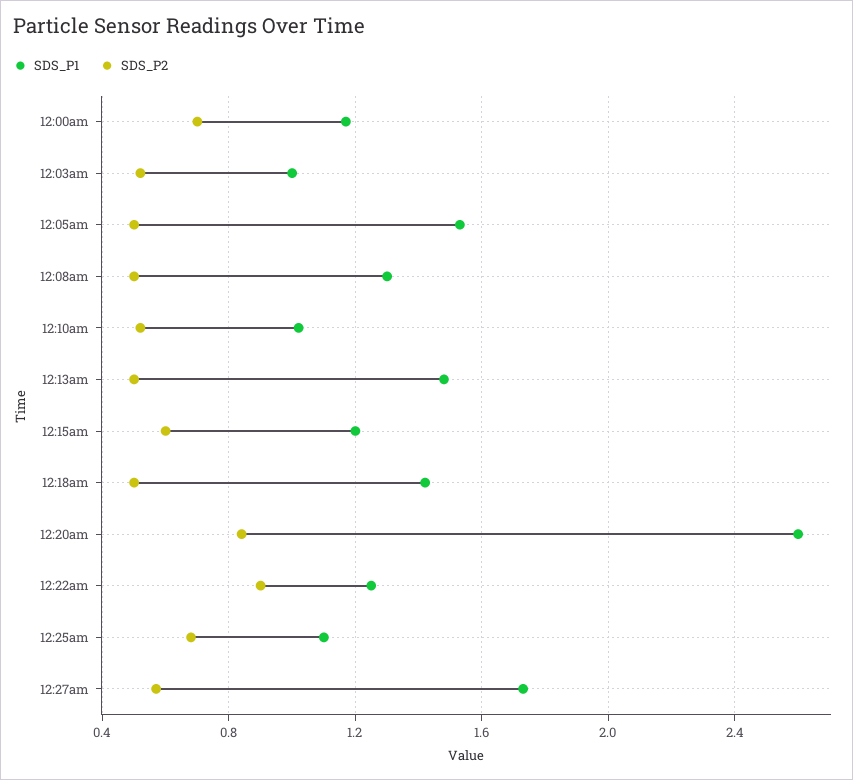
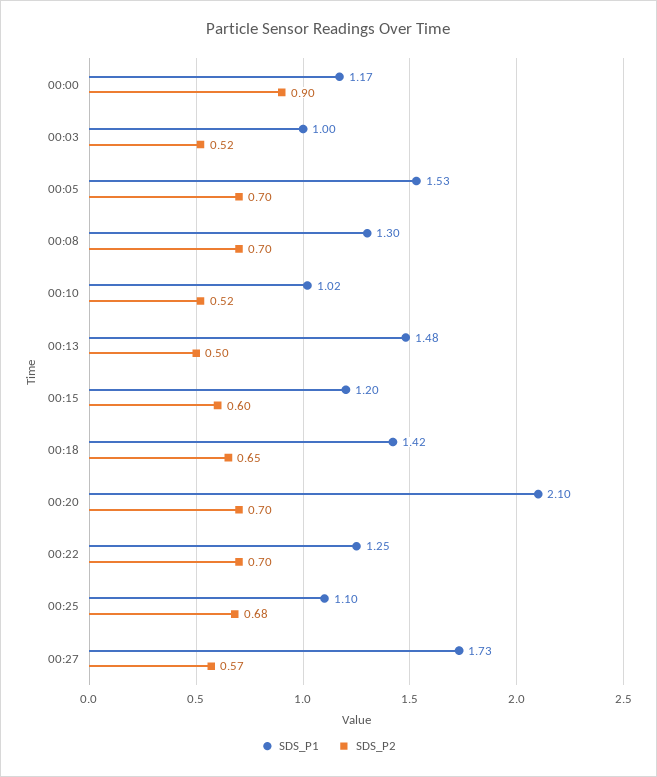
SDS_P2, 12:00am: 0.7 -> 0.9
SDS_P2, 12:05am: 0.5 -> 0.7
SDS_P2, 12:08am: 0.5 -> 0.7
SDS_P2, 12:18am: 0.5 -> 0.65
SDS_P1, 12:20am: 2.6 -> 2.1
SDS_P2, 12:20am: 0.85 -> 0.7
SDS_P2, 12:22am: 0.9 -> 0.7

